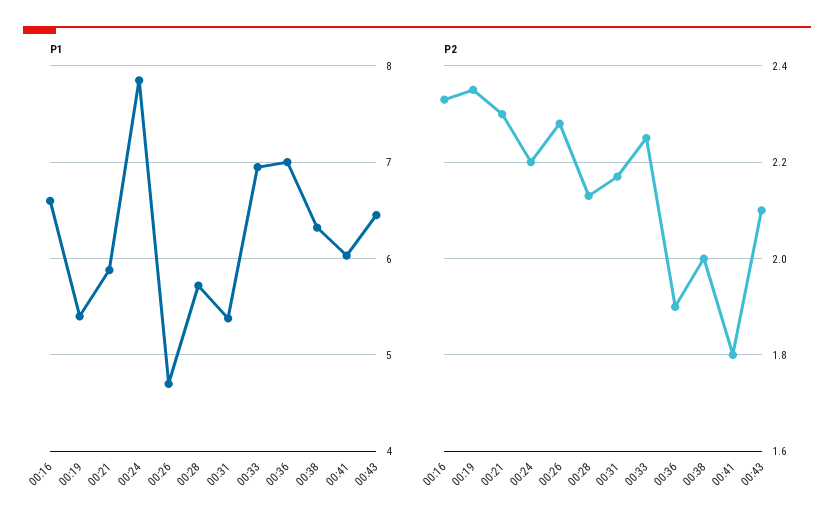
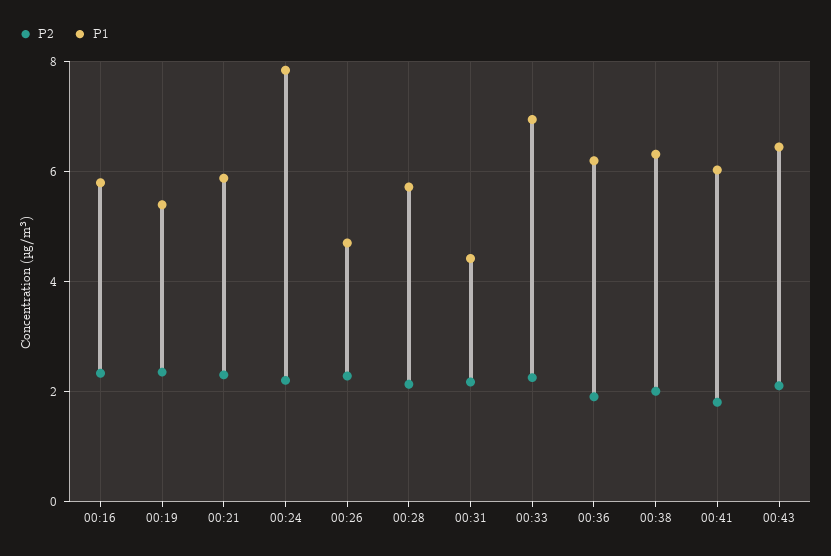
P1, 00:16: 6.6 -> 5.8
P1, 00:31: 5.4 -> 4.4
P1, 00:36: 7 -> 6.2

